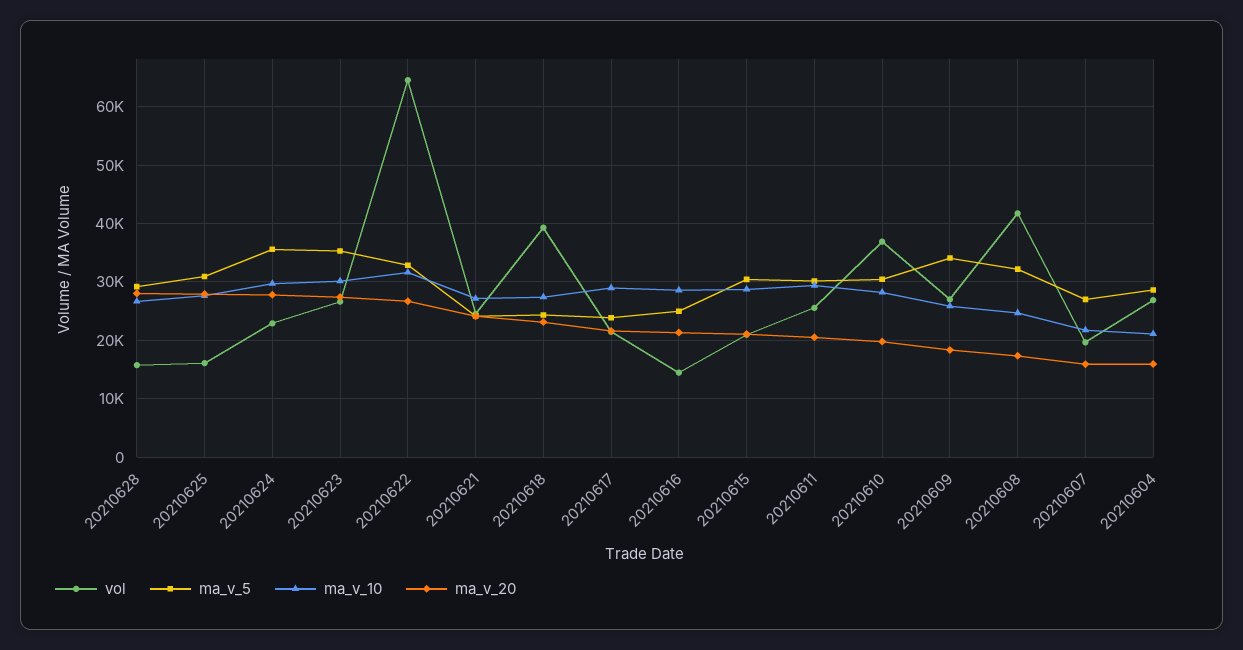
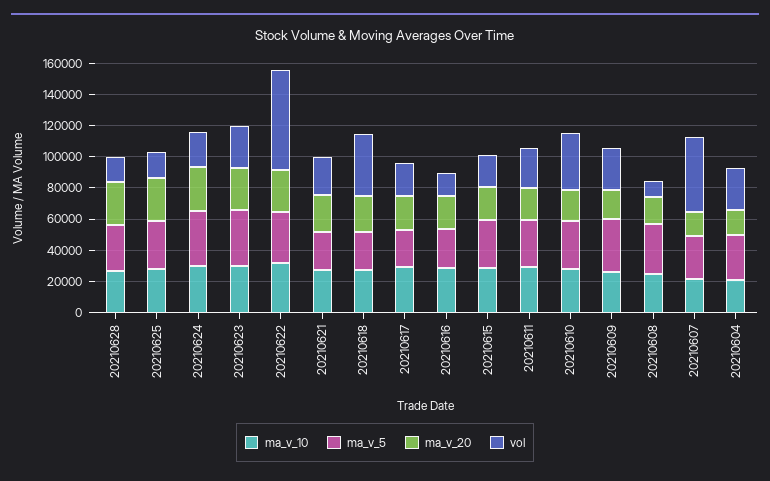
vol, 20210608: 42000 -> 10000
vol, 20210607: 20000 -> 50000

